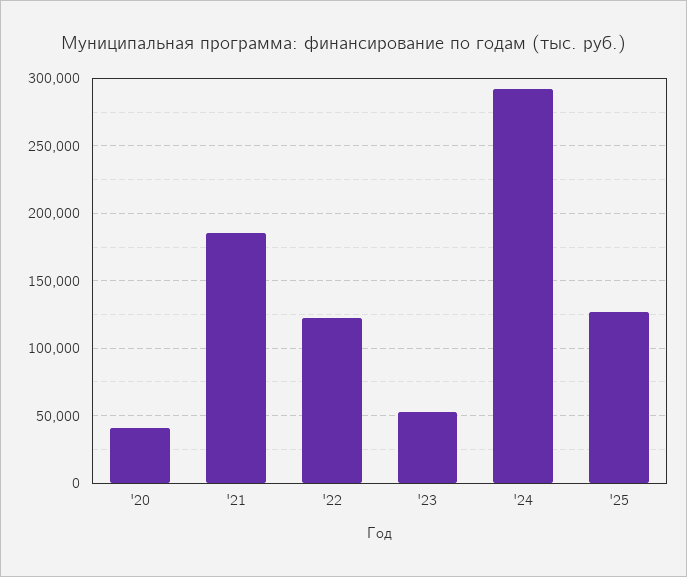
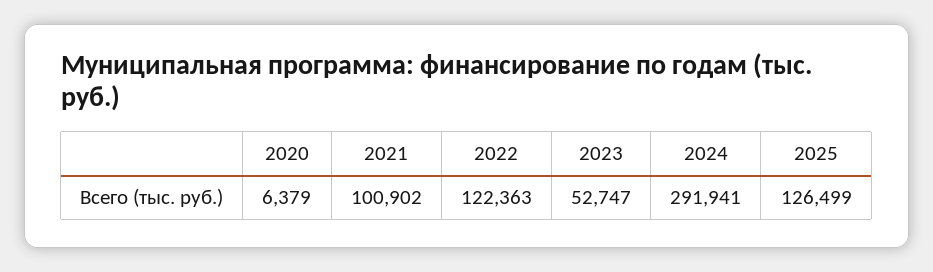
'20: 40000 -> 6379
'21: 185000 -> 100902

